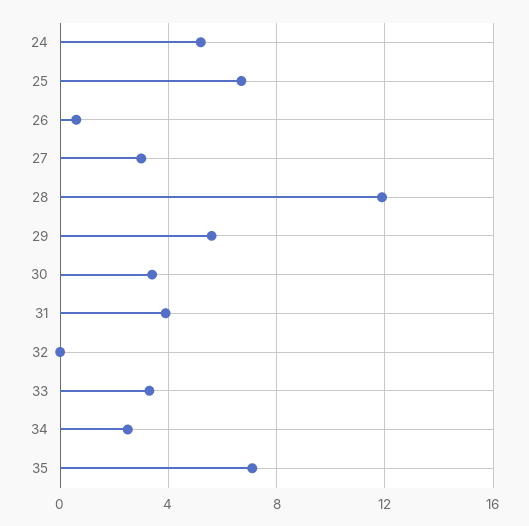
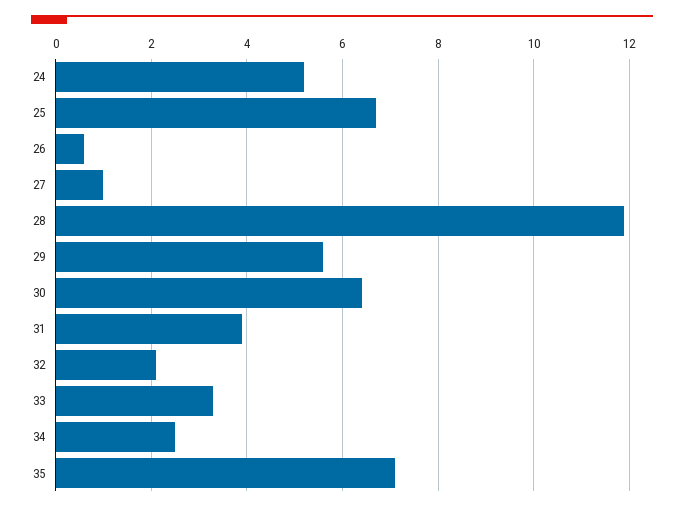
27: 3 -> 1
30: 3.5 -> 6.5
32: 0 -> 2

